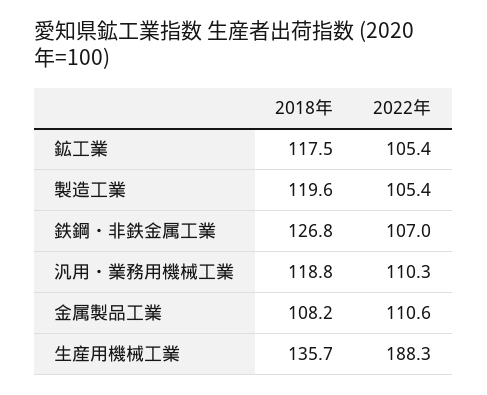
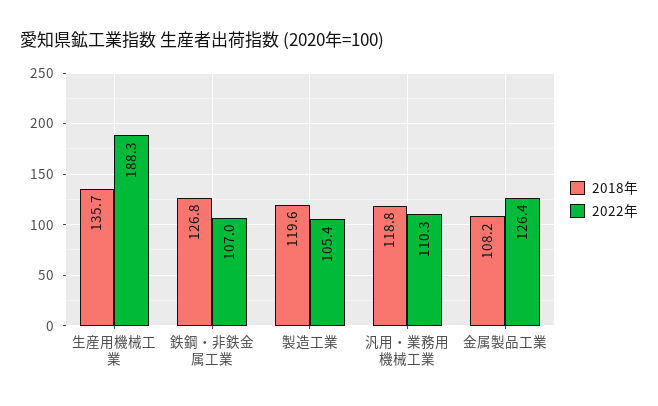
2018年, 鉱工業: 117.5 -> none
2022年, 鉱工業: 105.4 -> none
2022年, 金属製品工業: 110.6 -> 126.4

